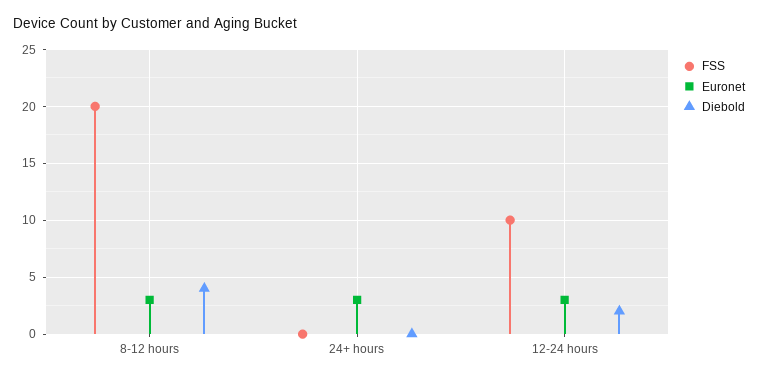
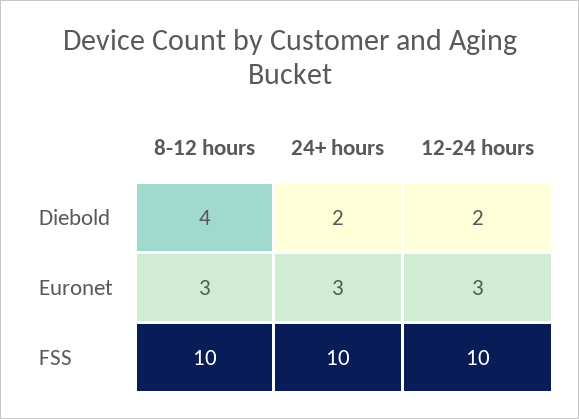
FSS, 8-12 hours: 20 -> 10
FSS, 24+ hours: 0 -> 10
Diebold, 24+ hours: 0 -> 2

